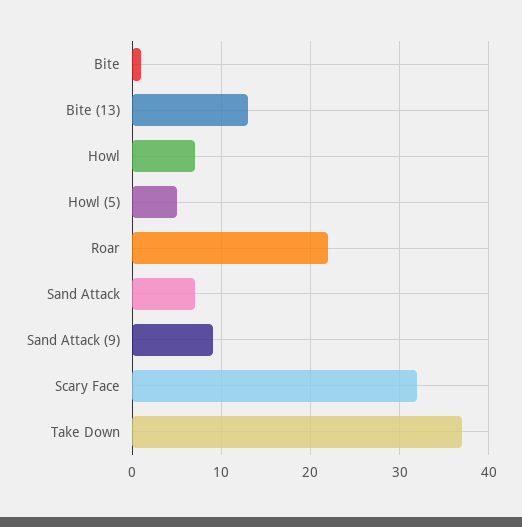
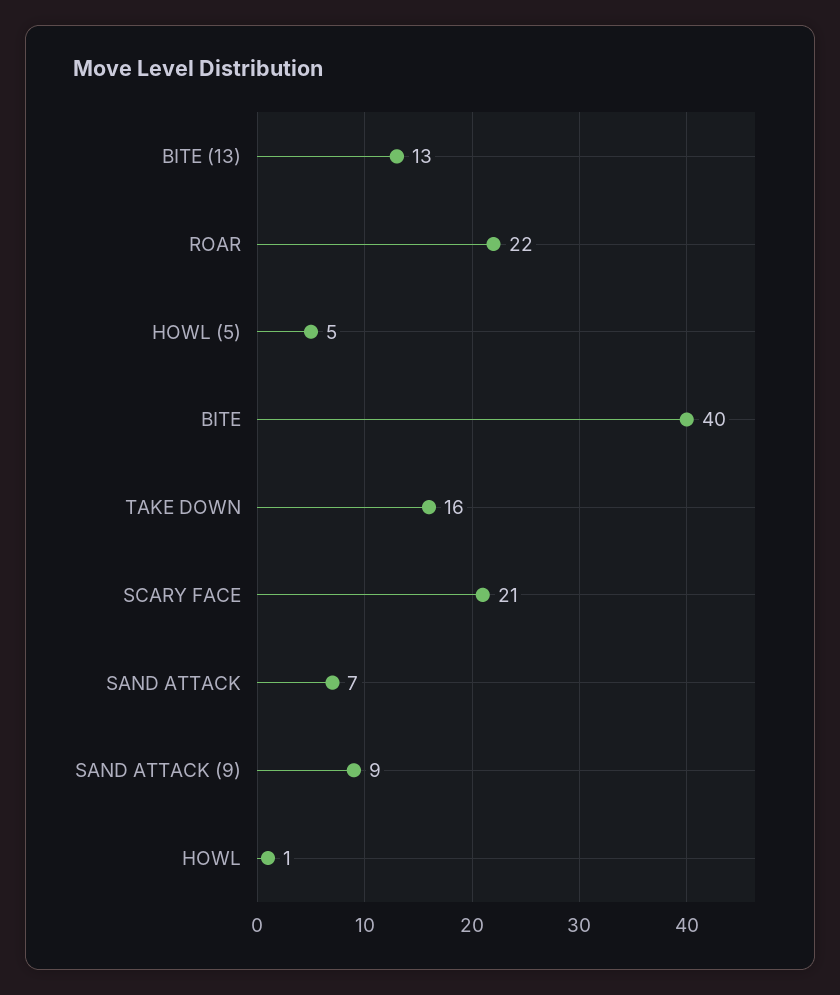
Bite: 1 -> 40
Howl: 7 -> 1
Scary Face: 32 -> 21
Take Down: 37 -> 16

